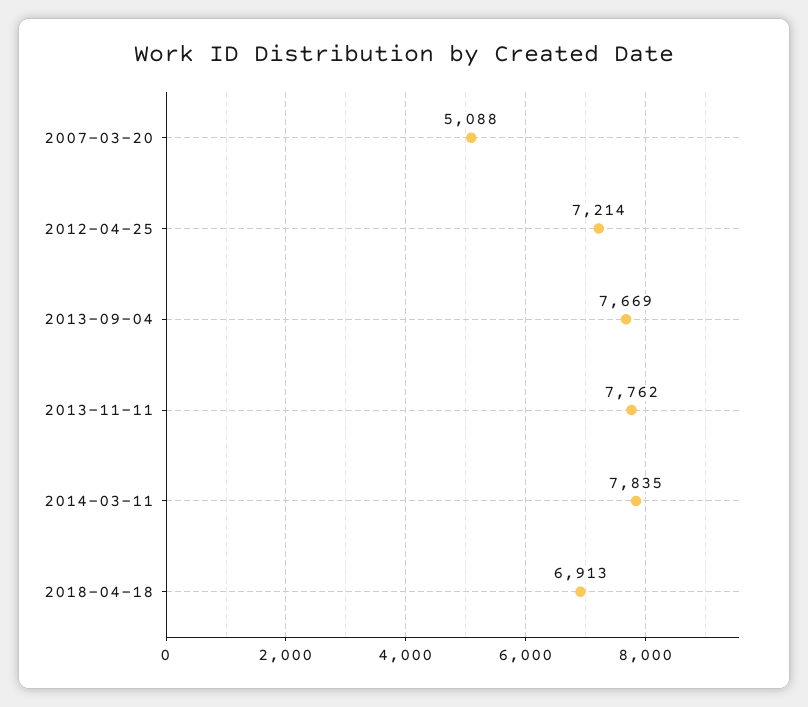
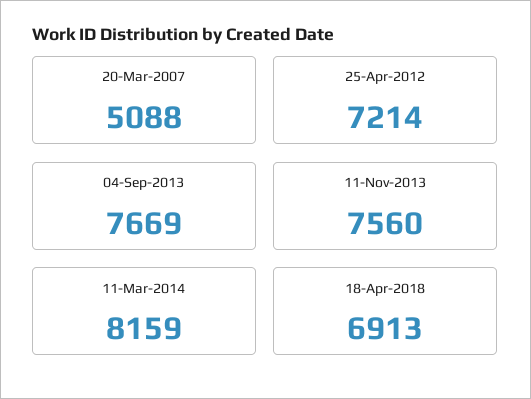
2013-11-11: 7762 -> 7560
2014-03-11: 7835 -> 8159

